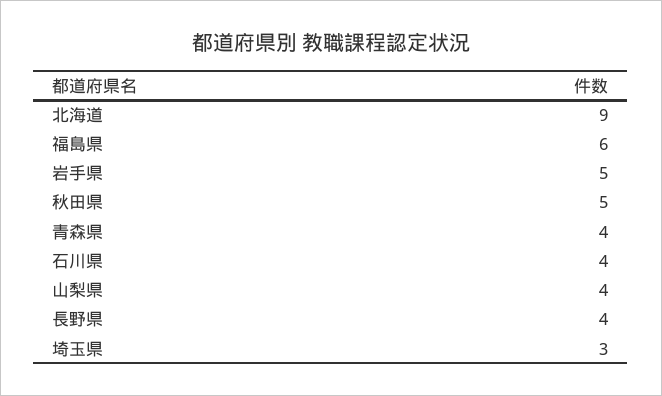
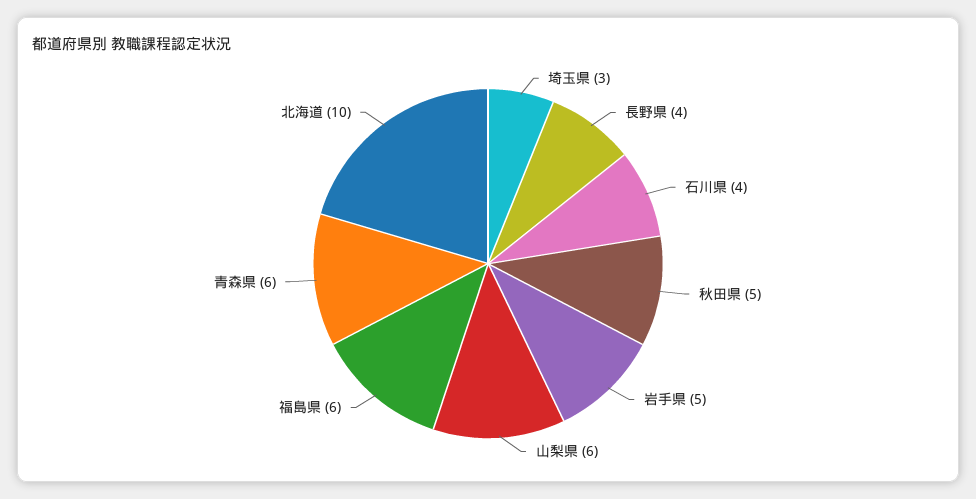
北海道: 9 -> 10
青森県: 4 -> 6
山梨県: 4 -> 6

